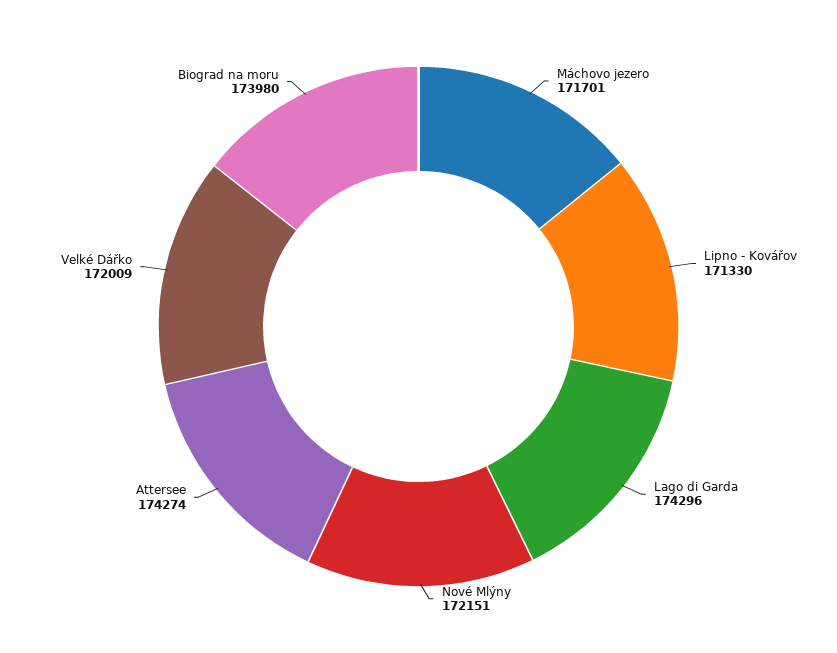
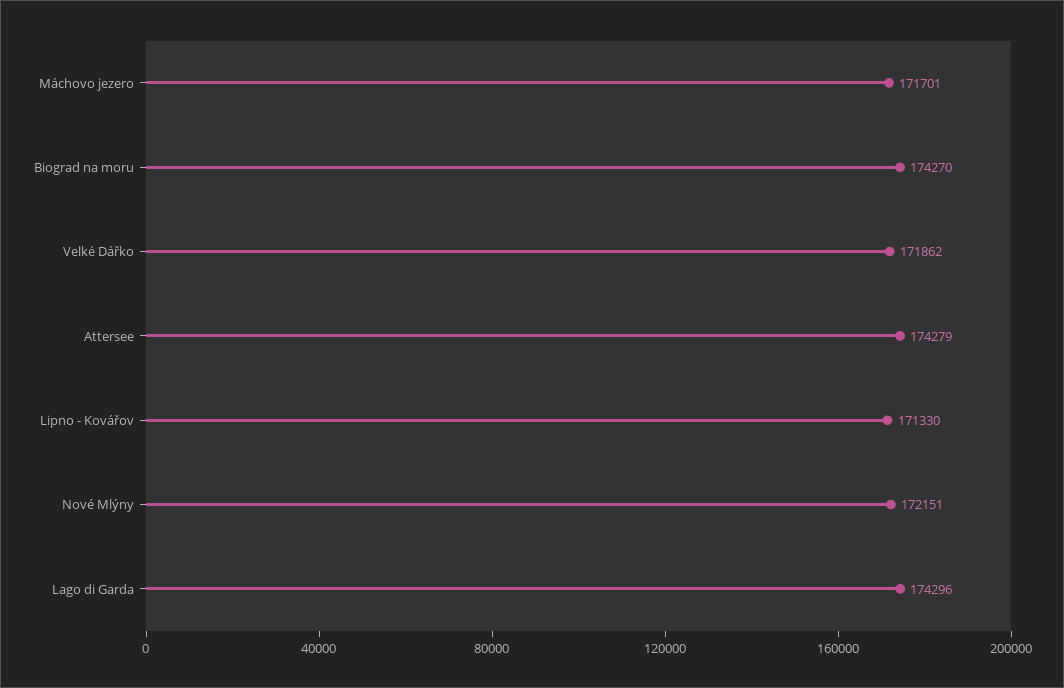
Attersee: 174274 -> 174279
Velké Dářko: 172009 -> 171862
Biograd na moru: 173980 -> 174270

